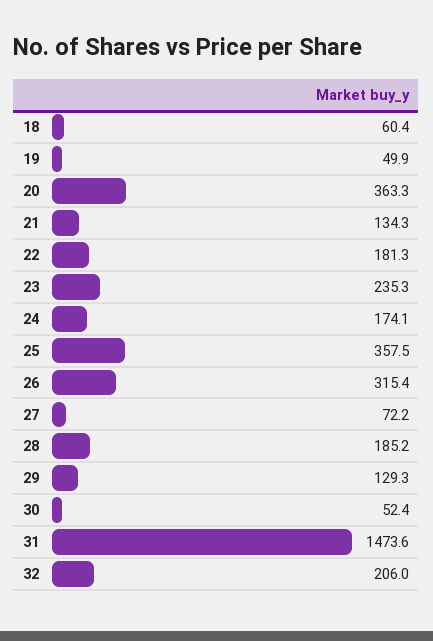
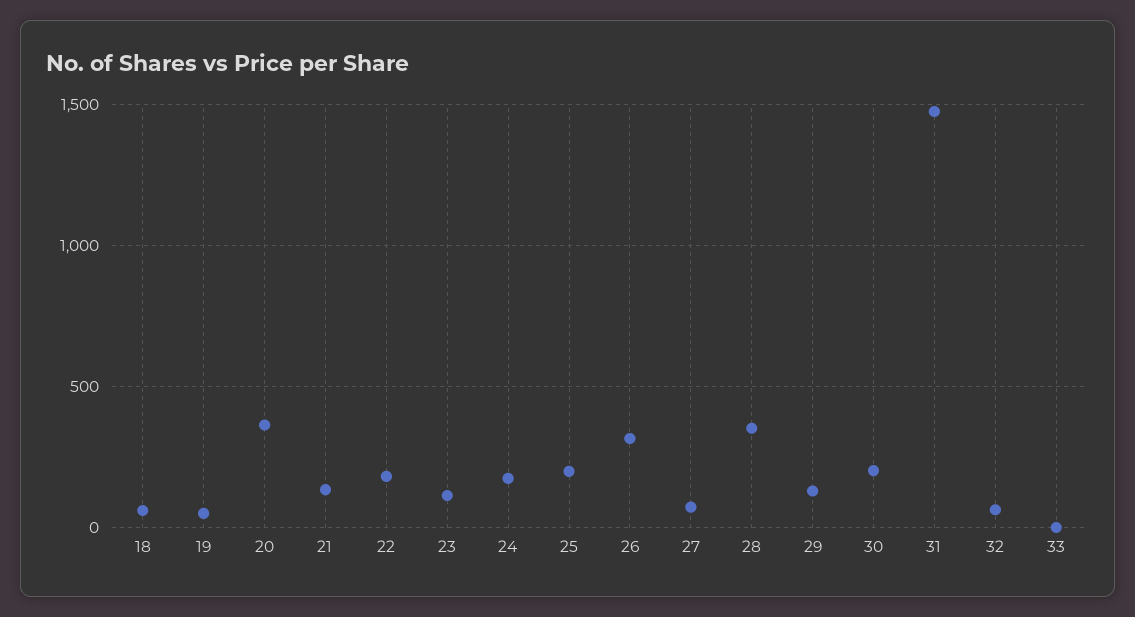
23: 235.3 -> 100
25: 357.5 -> 200
28: 185.2 -> 350
30: 52.4 -> 200
32: 206 -> 50
33: none -> 0

